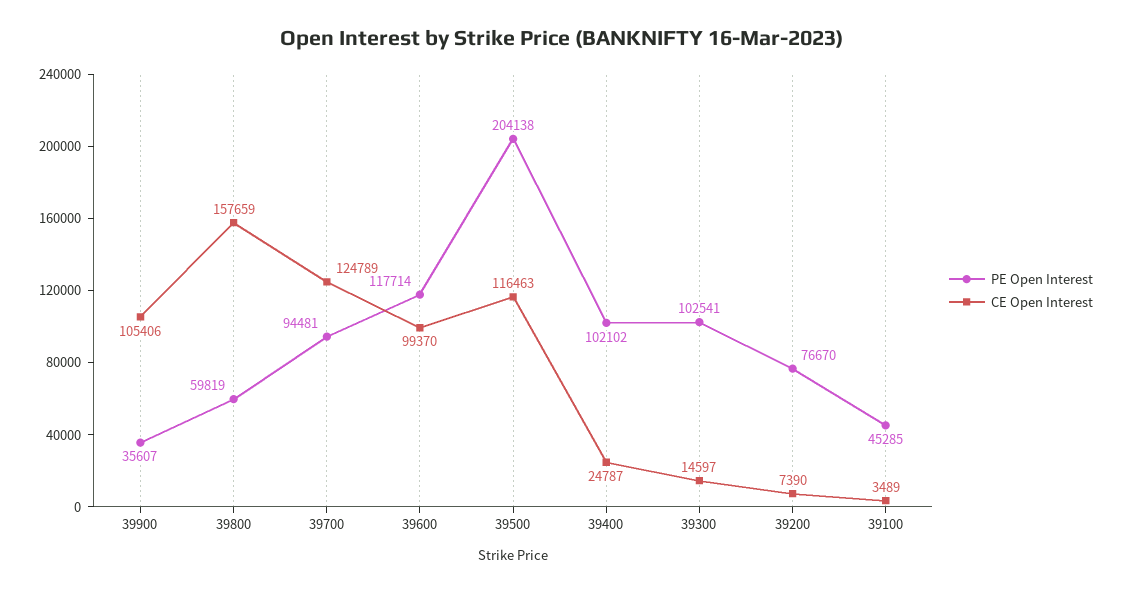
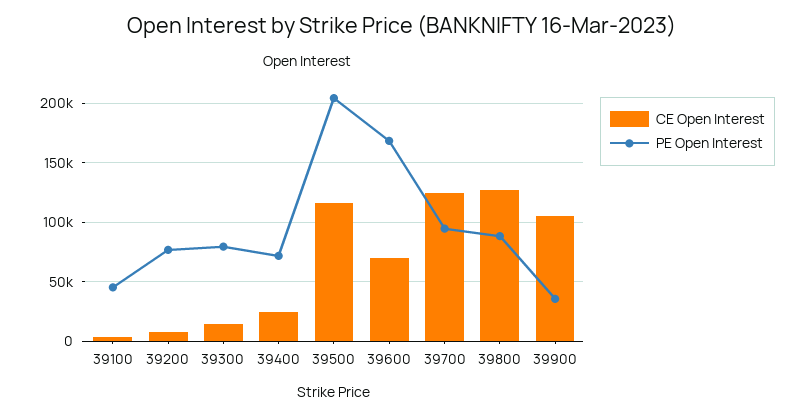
PE Open Interest, 39800: 59819 -> 90000
CE Open Interest, 39800: 157659 -> 130000
PE Open Interest, 39600: 117714 -> 170000
CE Open Interest, 39600: 99370 -> 70000
PE Open Interest, 39400: 102102 -> 70000
PE Open Interest, 39300: 102541 -> 80000

